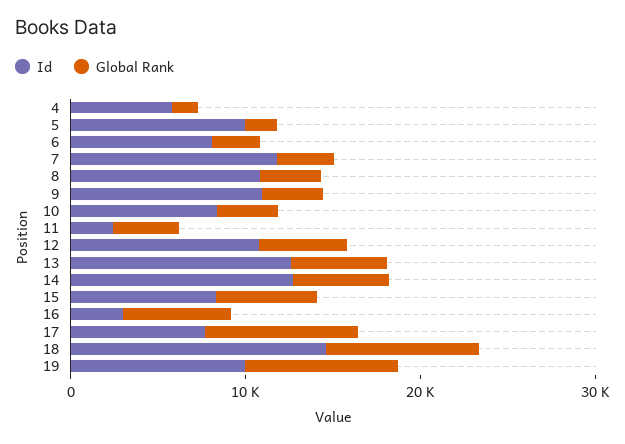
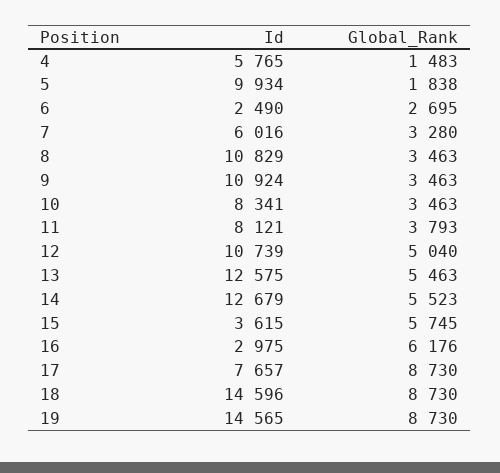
Id, 6: 8000 -> 2490
Id, 7: 12000 -> 6016
Id, 11: 2000 -> 8121
Id, 15: 8000 -> 3615
Id, 19: 10000 -> 14565

